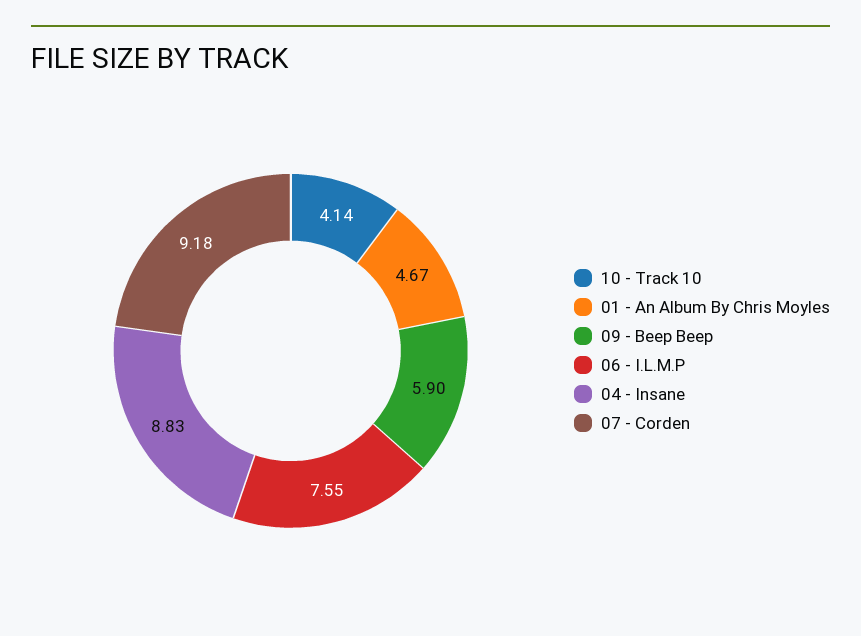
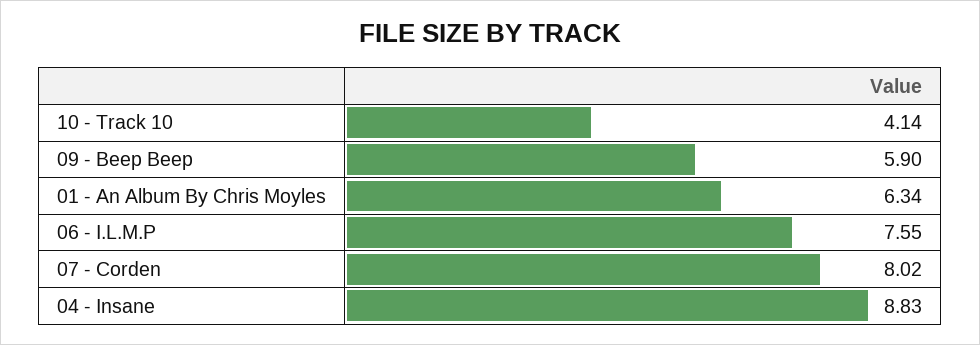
01 - An Album By Chris Moyles: 4.67 -> 6.34
07 - Corden: 9.18 -> 8.02

